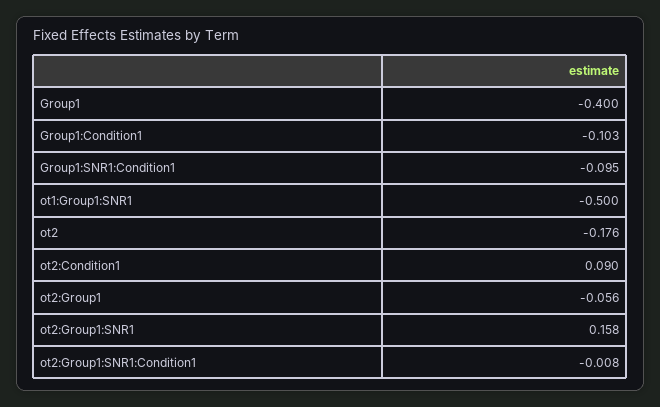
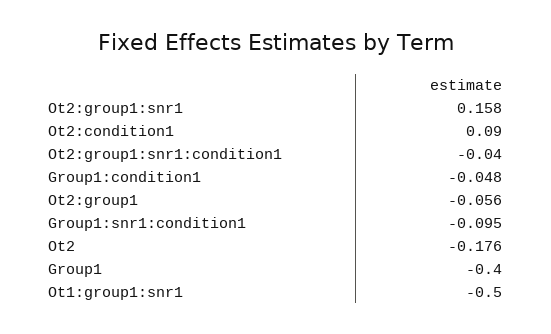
Group1:Condition1: -0.103 -> -0.048
ot2:Group1:SNR1:Condition1: -0.008 -> -0.04

